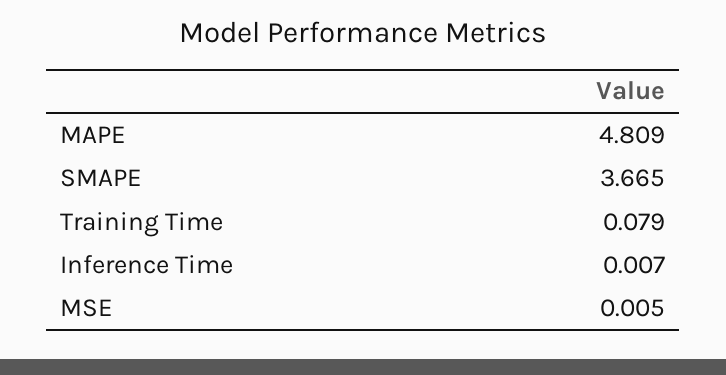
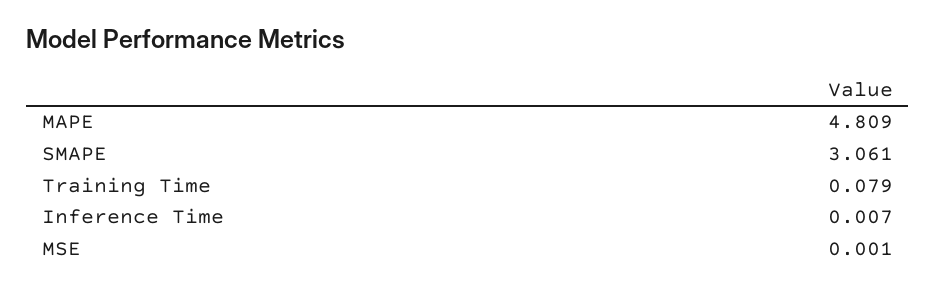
SMAPE: 3.665 -> 3.061
MSE: 0.005 -> 0.001

